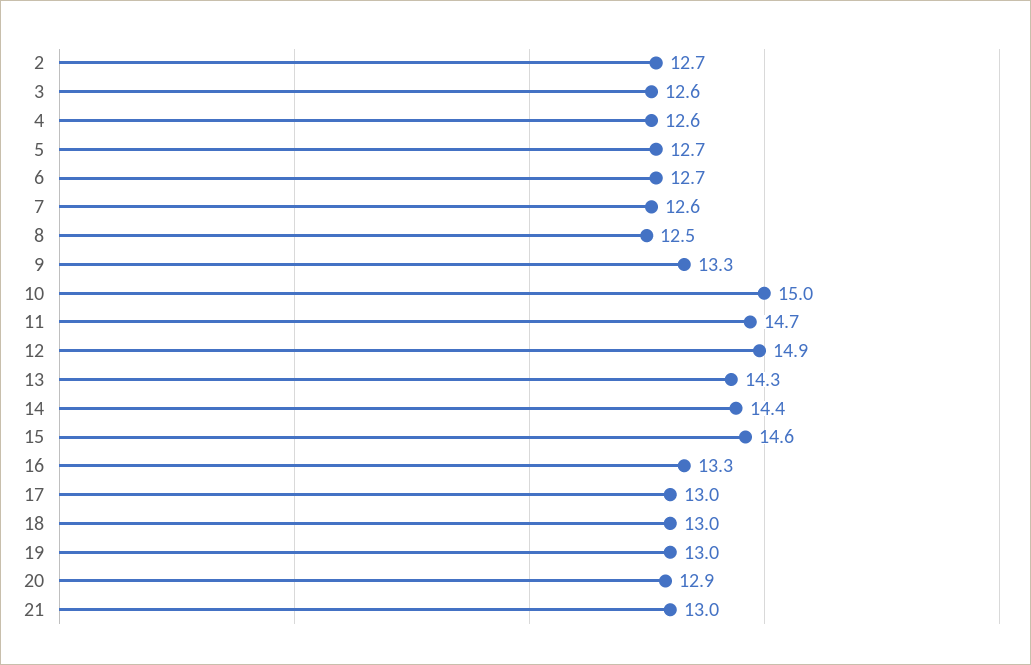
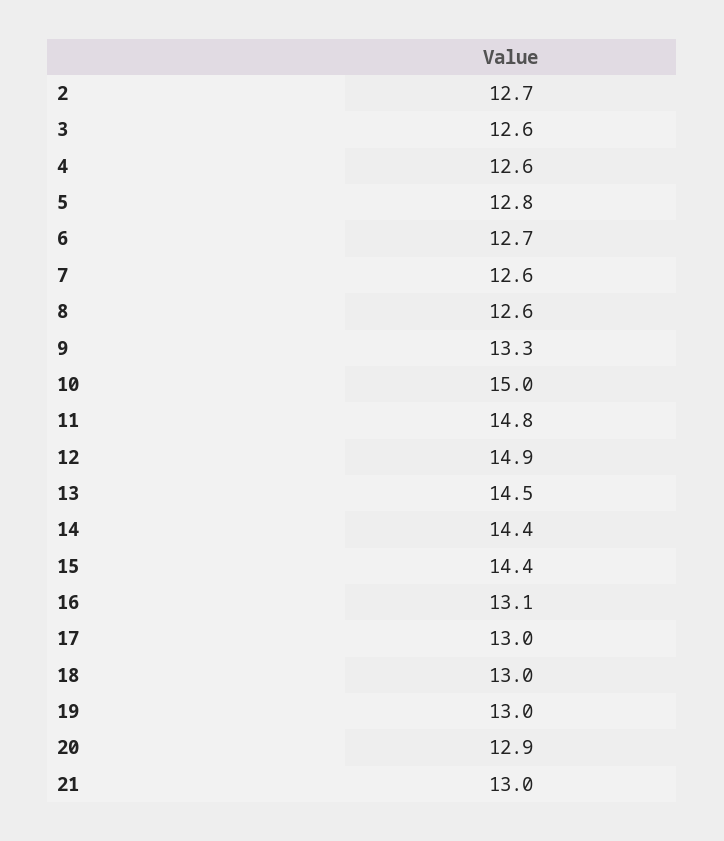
5: 12.7 -> 12.8
8: 12.5 -> 12.6
11: 14.7 -> 14.8
13: 14.3 -> 14.5
15: 14.6 -> 14.4
16: 13.3 -> 13.1

